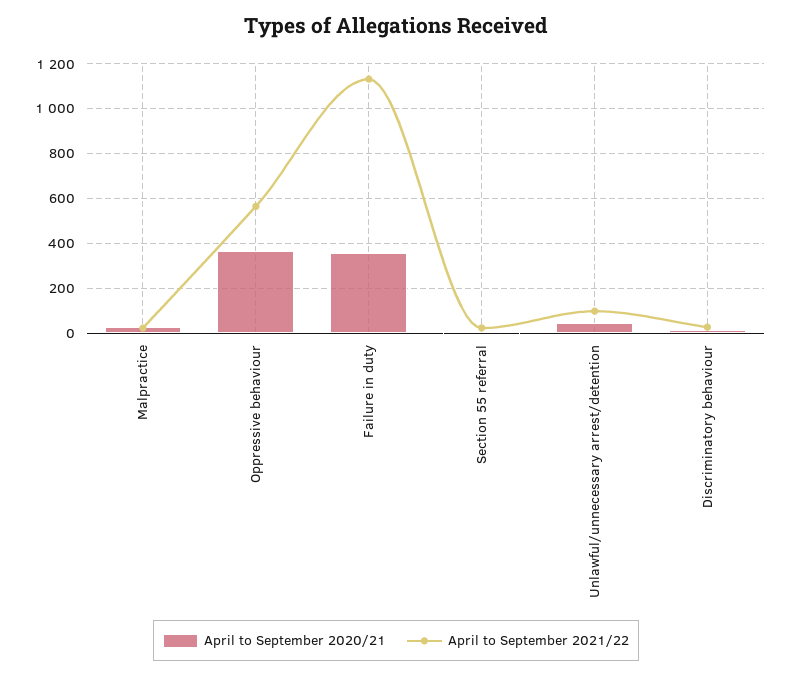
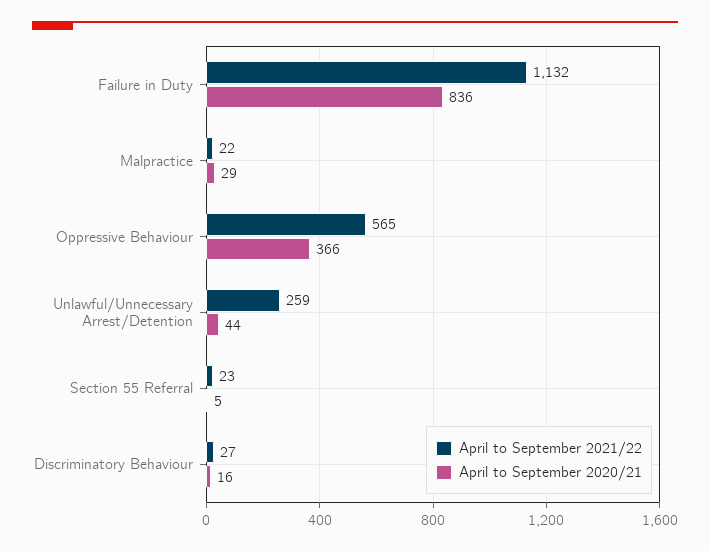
April to September 2020/21, Failure in duty: 350 -> 836
April to September 2021/22, Unlawful/unnecessary arrest/detention: 100 -> 259

